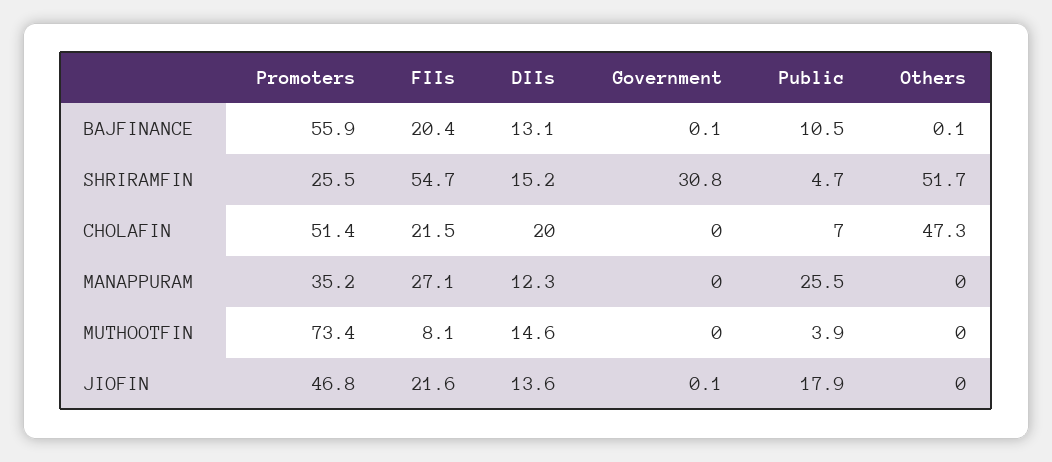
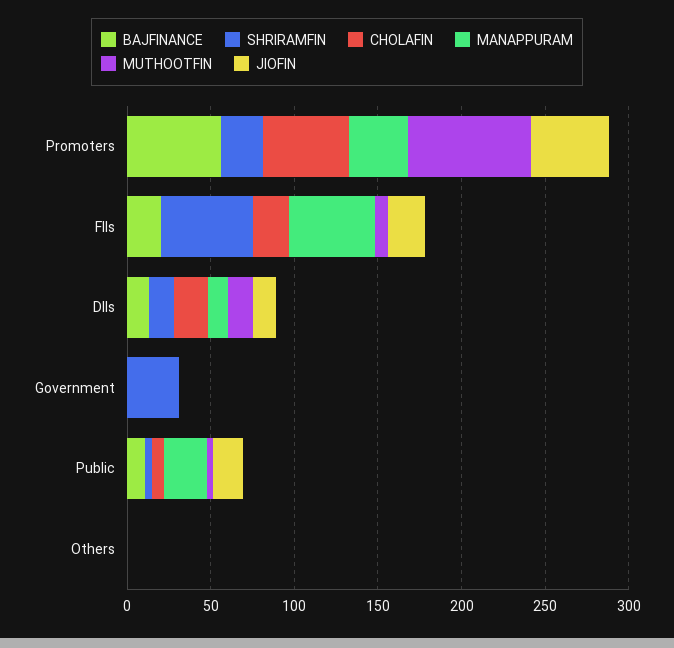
SHRIRAMFIN, Others: 51.7 -> 0
CHOLAFIN, Others: 47.3 -> 0
MANAPPURAM, FIIs: 27.1 -> 50

